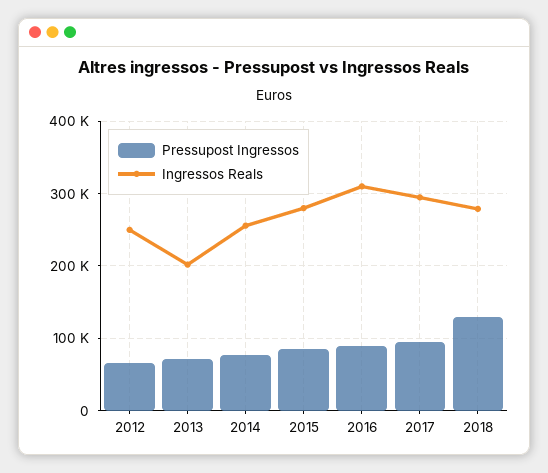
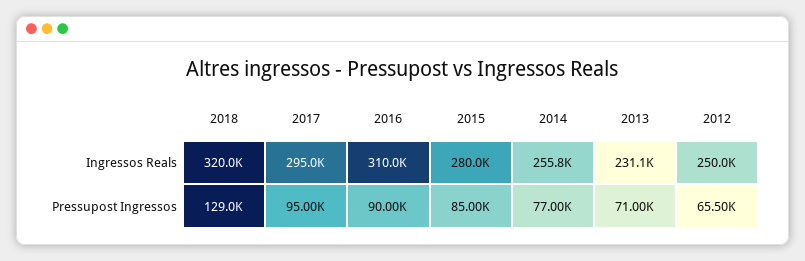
Ingressos Reals, 2013: 200000 -> 231100
Ingressos Reals, 2018: 280000 -> 320000

